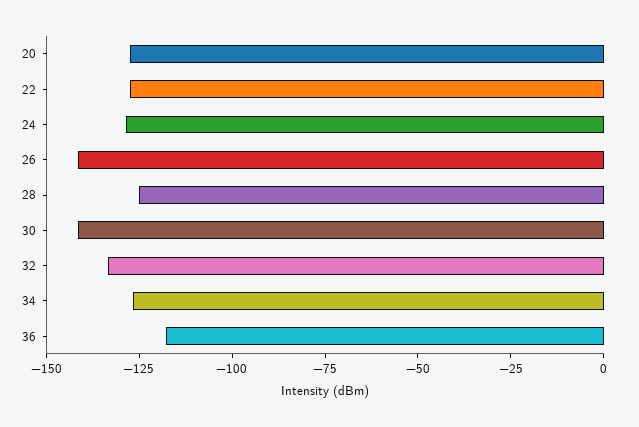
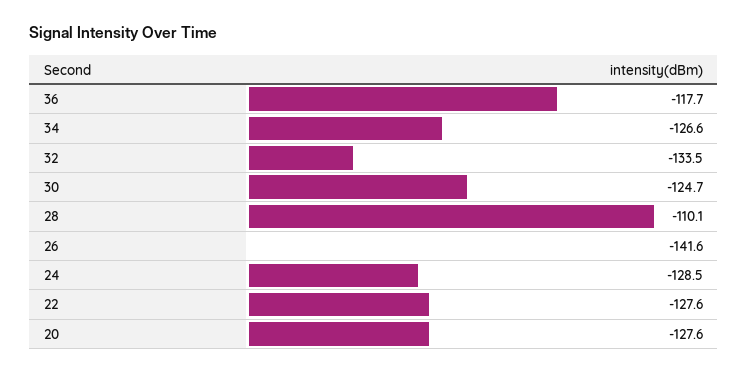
28: -125 -> -110.1
30: -140 -> -124.7

